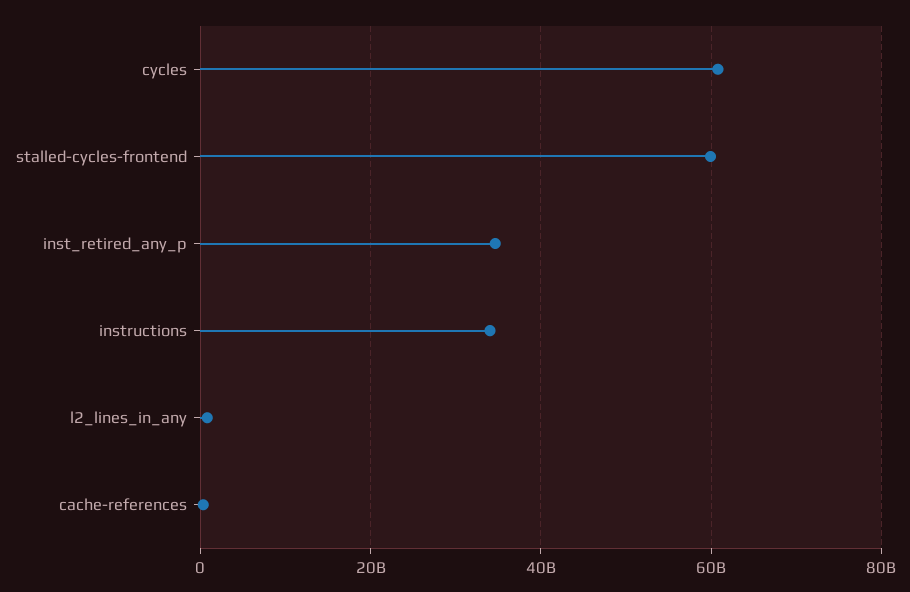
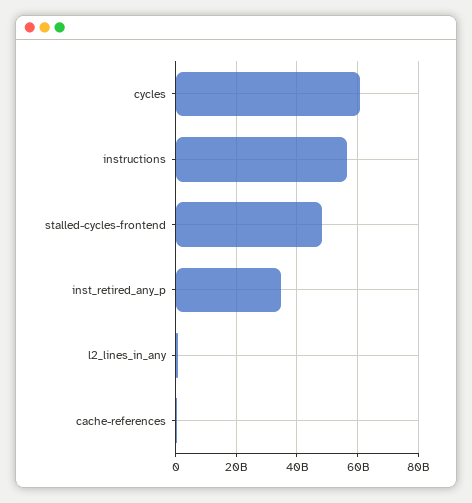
stalled-cycles-frontend: 60000000000 -> 48000000000
instructions: 34000000000 -> 56000000000

